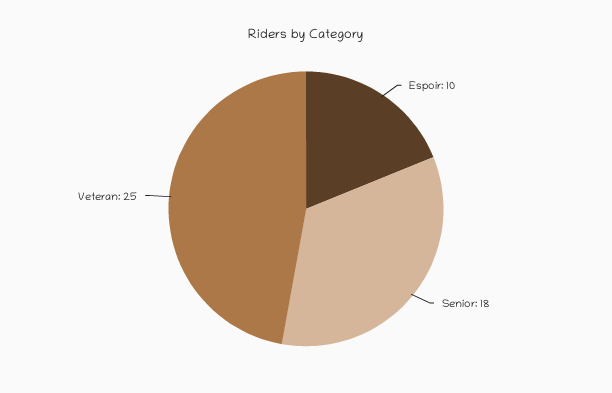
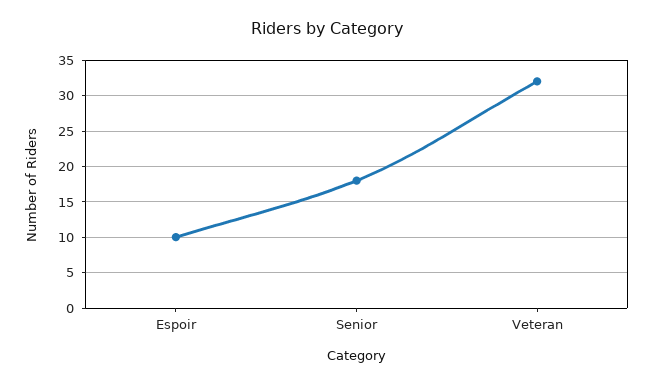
Veteran: 25 -> 32

